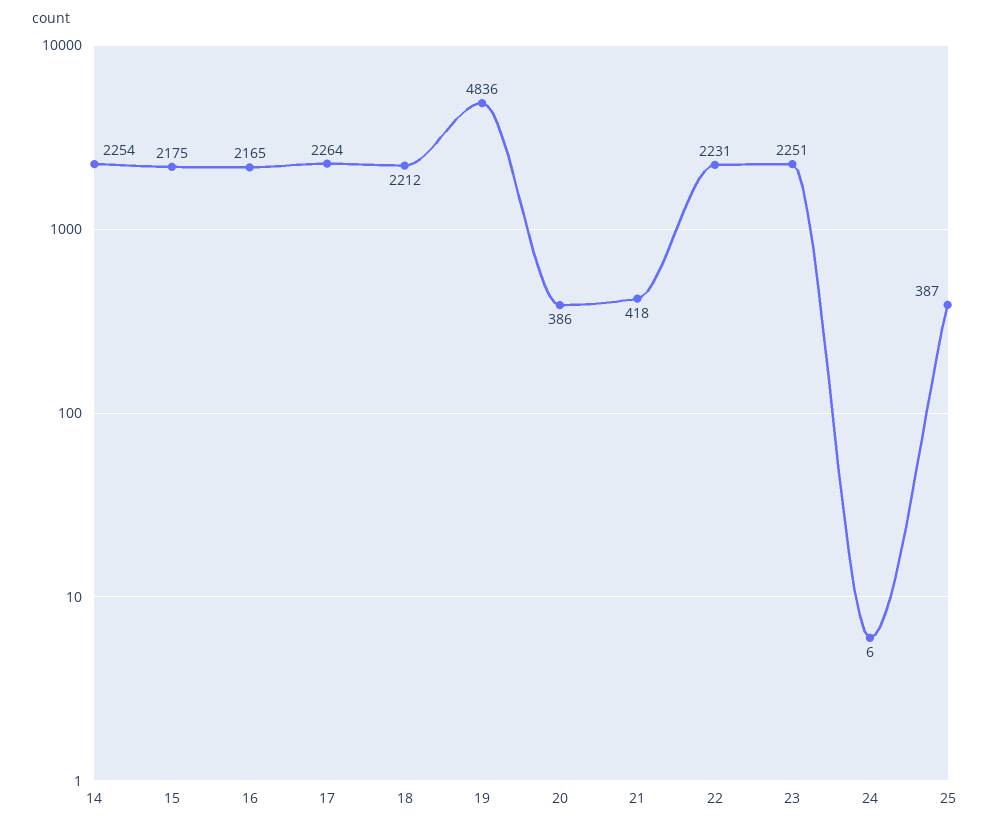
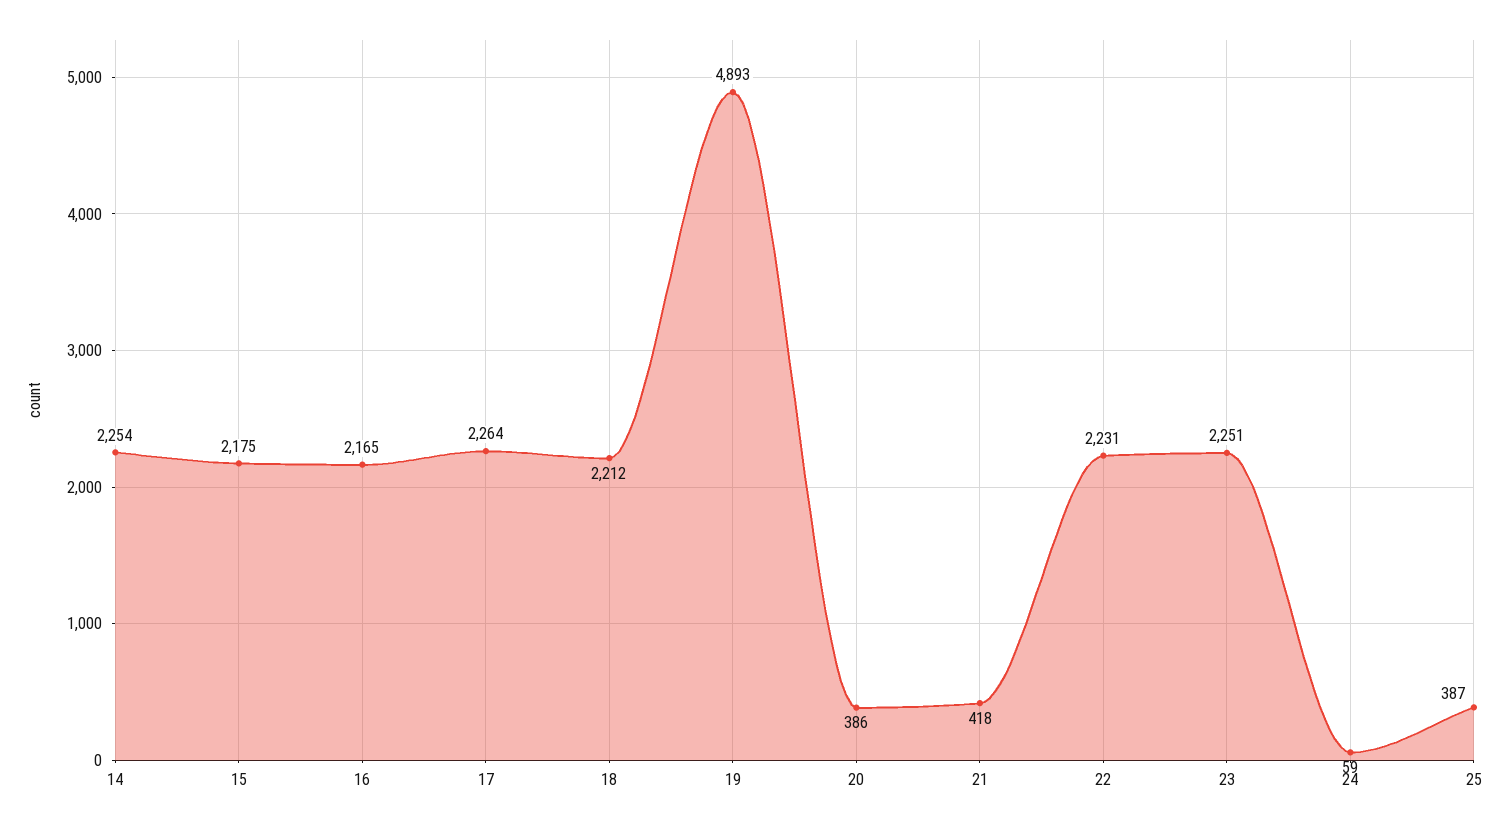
19: 4836 -> 4893
24: 6 -> 59

